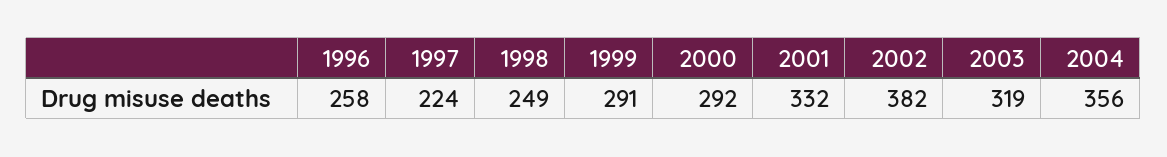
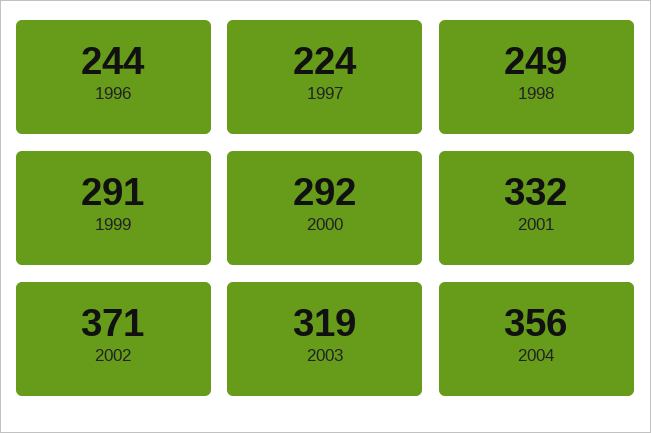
1996: 258 -> 244
2002: 382 -> 371

